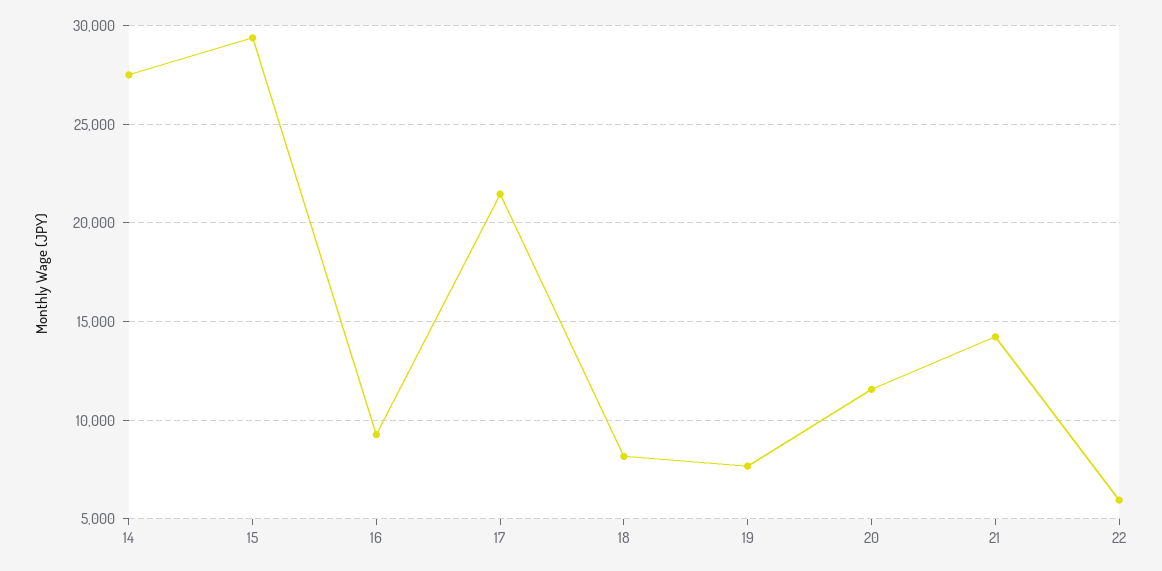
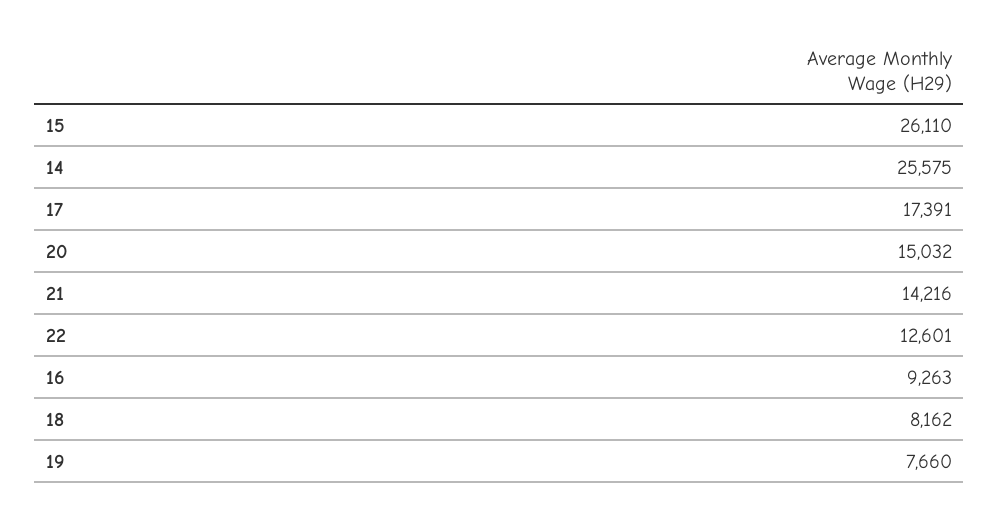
14: 27500 -> 25575
15: 29500 -> 26110
17: 21500 -> 17391
20: 11500 -> 15032
22: 6000 -> 12601

